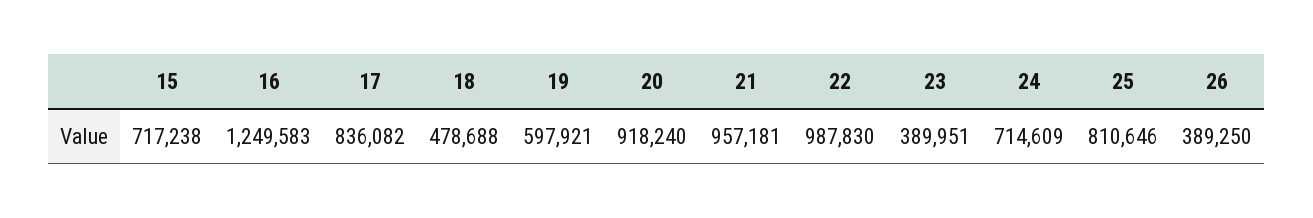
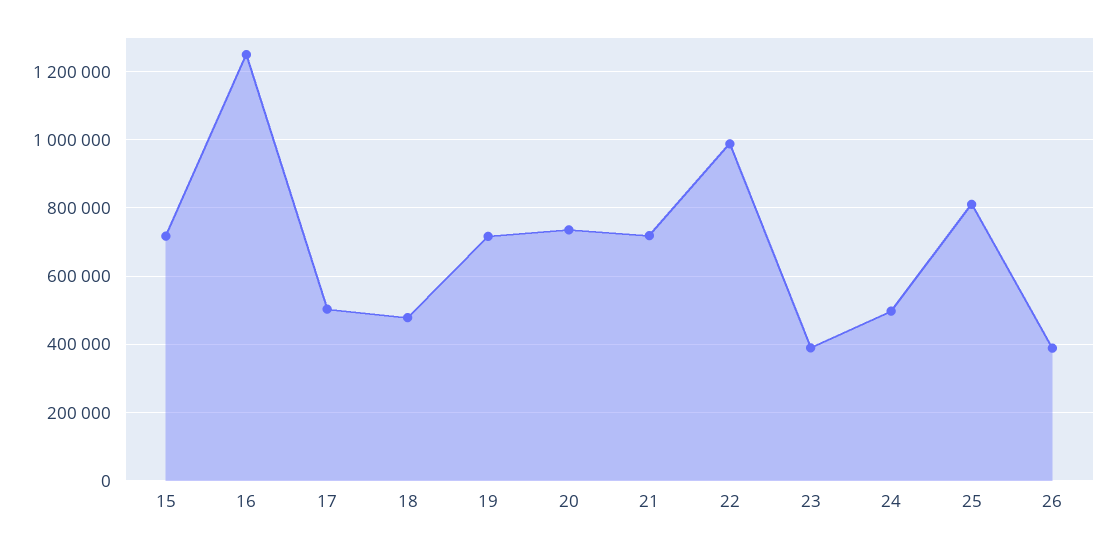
17: 836082 -> 500000
19: 597921 -> 720000
20: 918240 -> 740000
21: 957181 -> 720000
24: 714609 -> 500000

